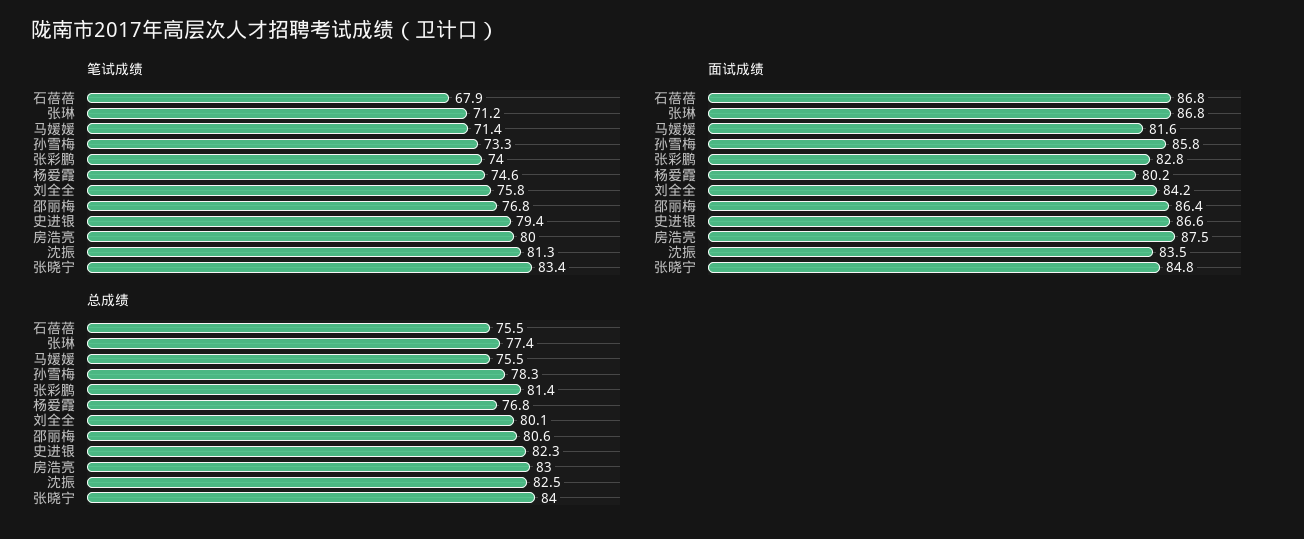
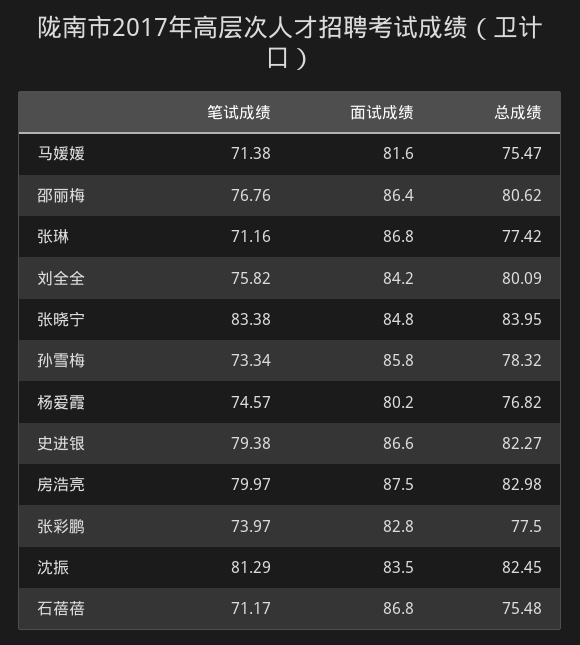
笔试成绩, 石蓓蓓: 67.9 -> 71.17
总成绩, 张彩鹏: 81.4 -> 77.5

